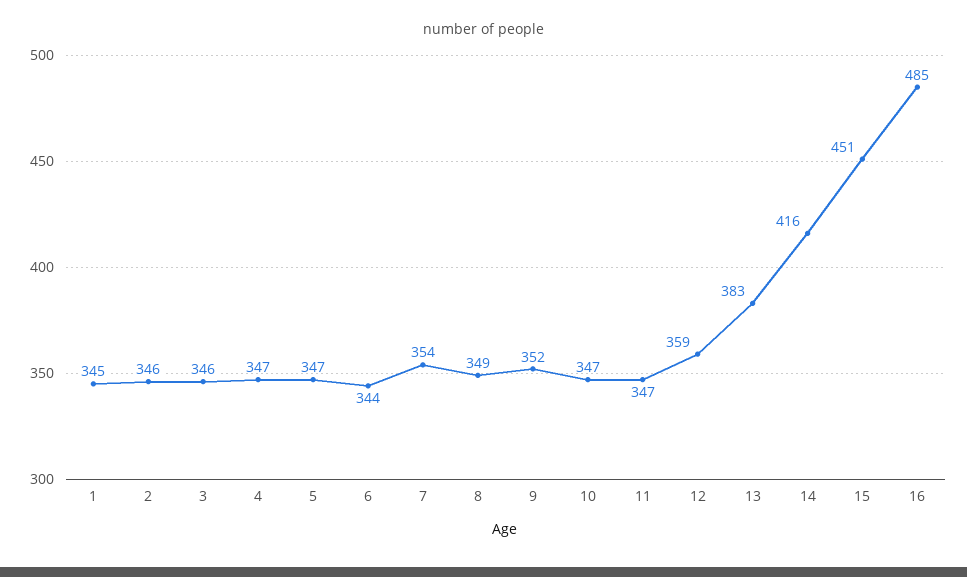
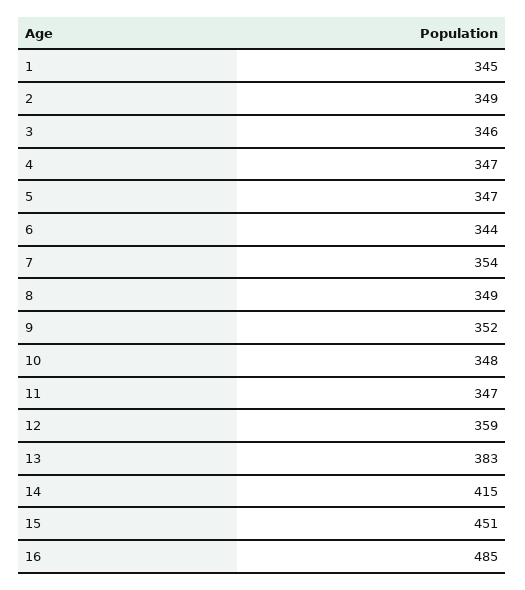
2: 346 -> 349
10: 347 -> 348
14: 416 -> 415

